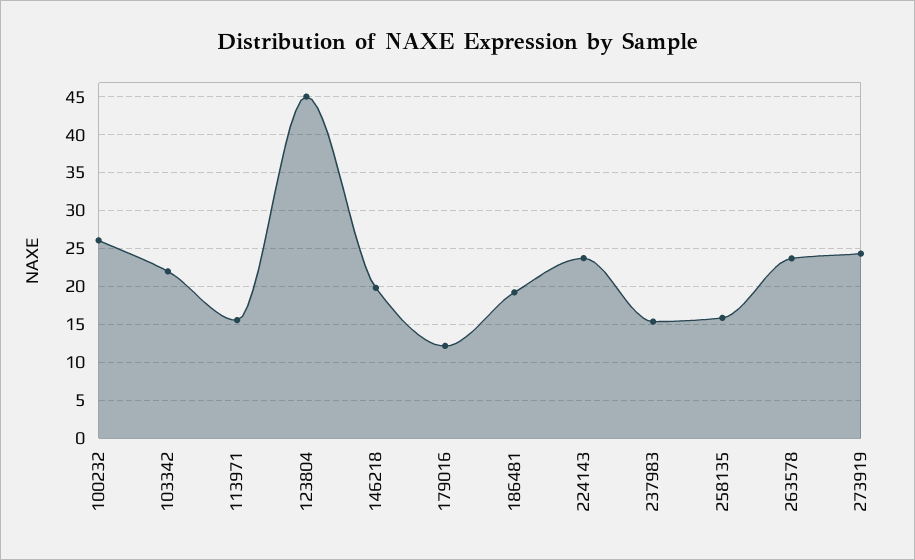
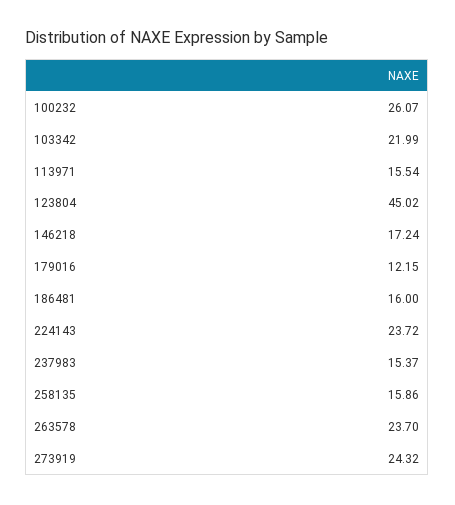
146218: 20 -> 17.24
186481: 19 -> 16

